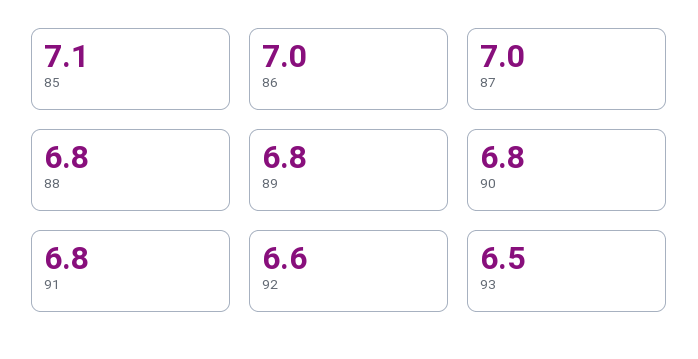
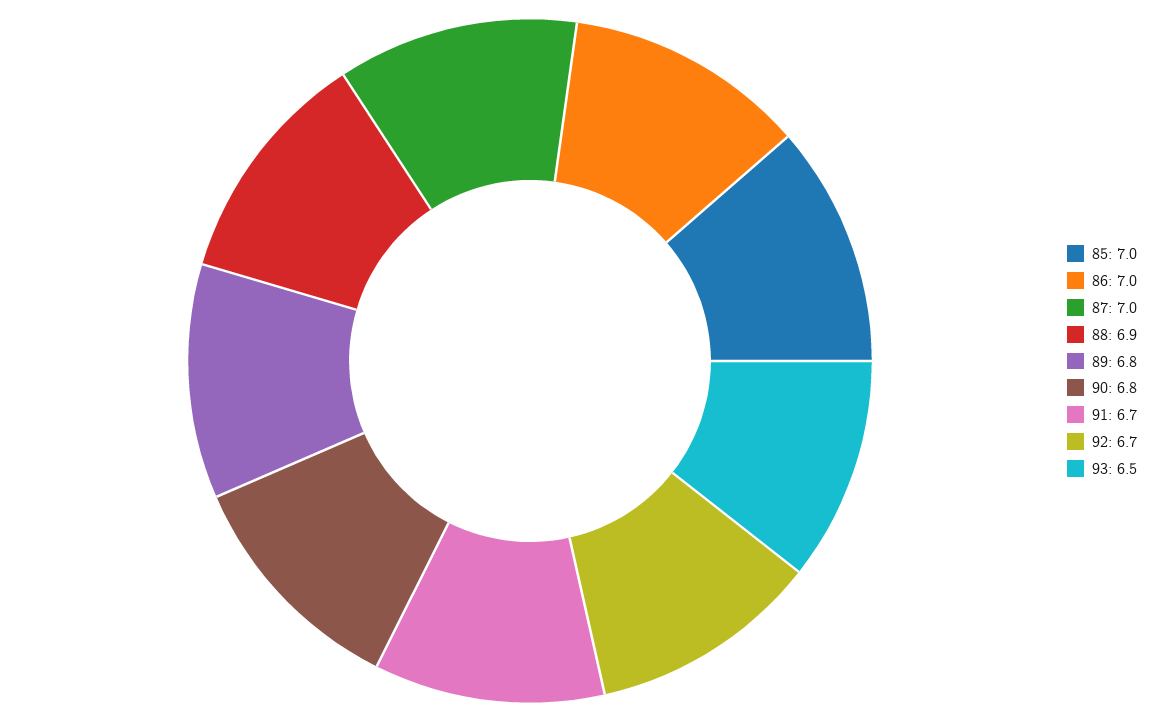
85: 7.1 -> 7
88: 6.8 -> 6.9
91: 6.8 -> 6.7
92: 6.6 -> 6.7

